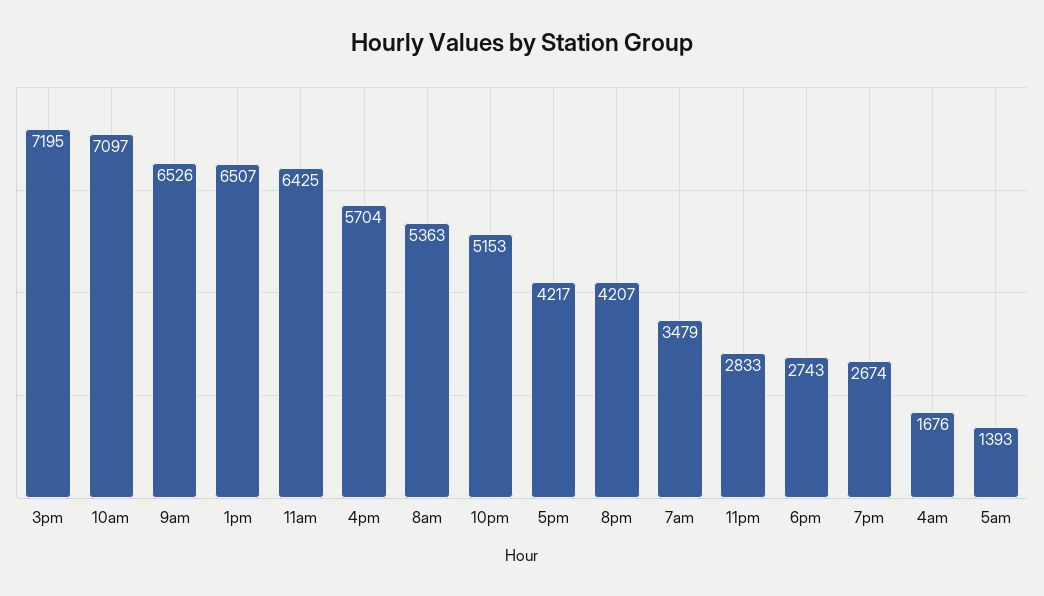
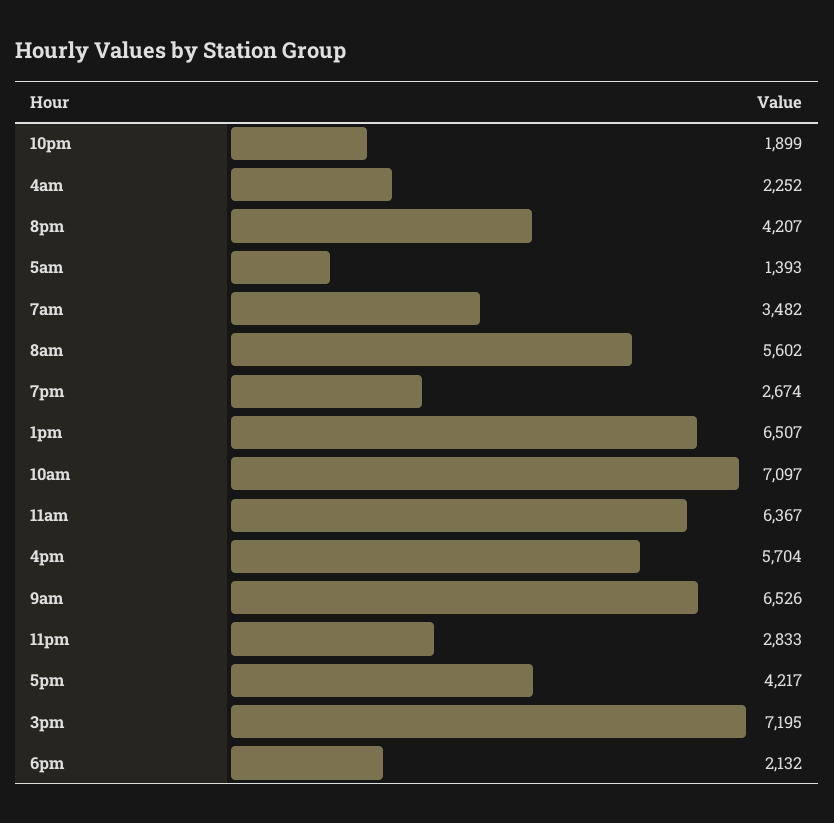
11am: 6425 -> 6367
8am: 5363 -> 5602
10pm: 5153 -> 1899
7am: 3479 -> 3482
6pm: 2743 -> 2132
4am: 1676 -> 2252

